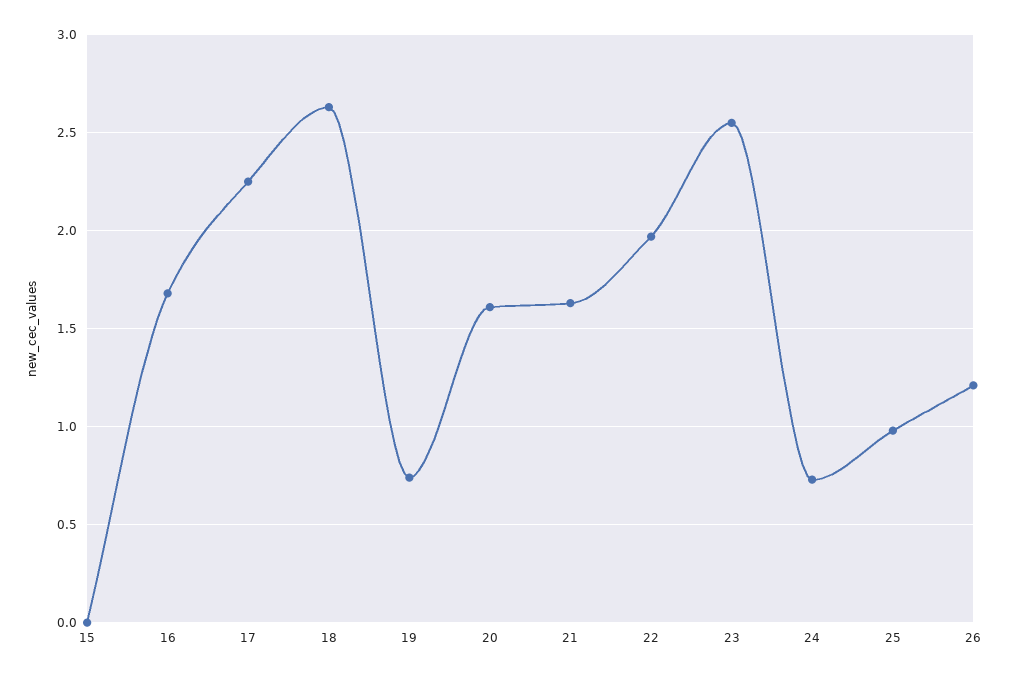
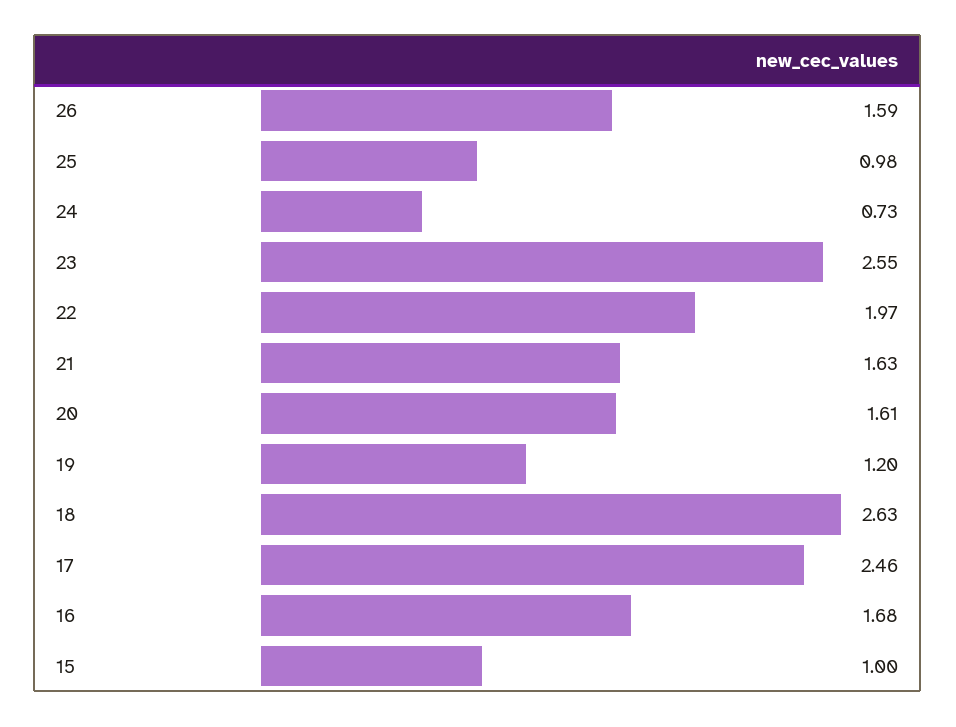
15: 0 -> 1
17: 2.25 -> 2.46
19: 0.75 -> 1.2
26: 1.2 -> 1.59

